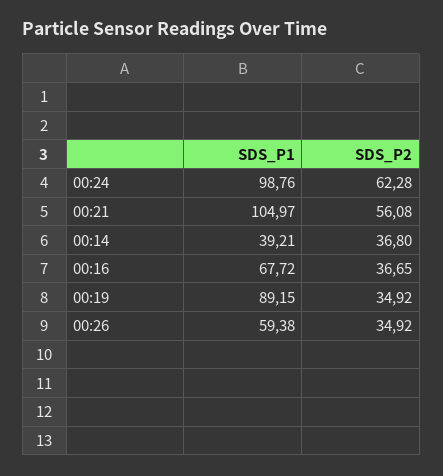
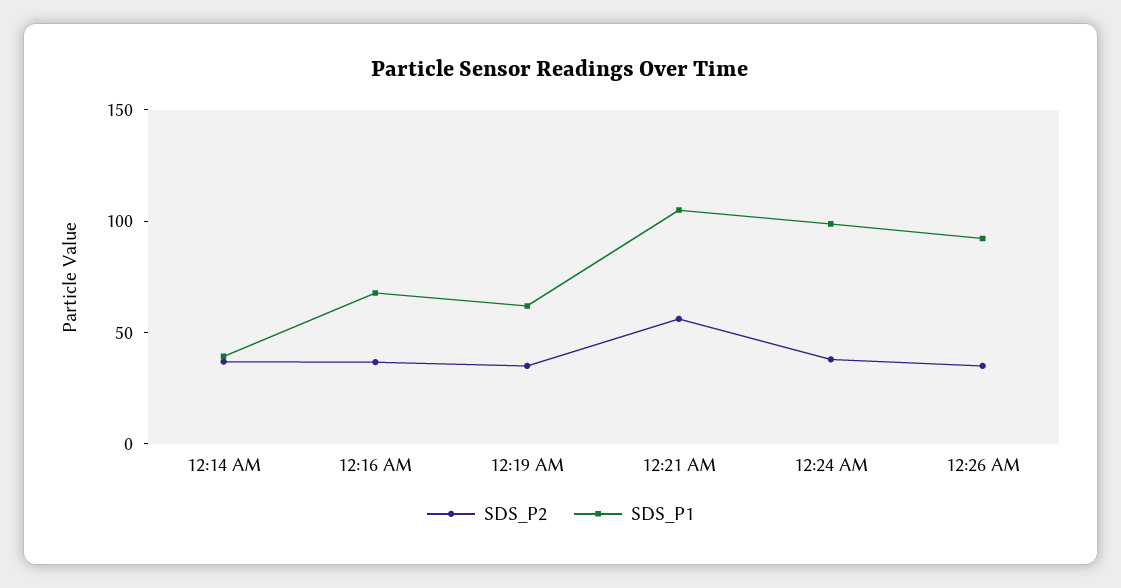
SDS_P2, 00:24: 62.28 -> 40
SDS_P1, 00:19: 89.15 -> 60
SDS_P1, 00:26: 59.38 -> 90

